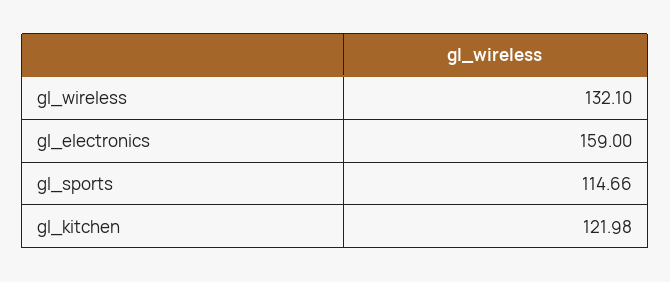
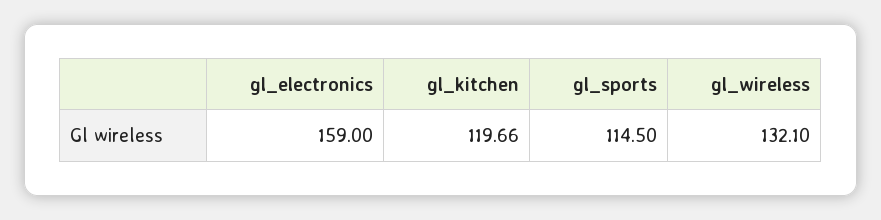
gl_sports: 114.66 -> 114.5
gl_kitchen: 121.98 -> 119.66

